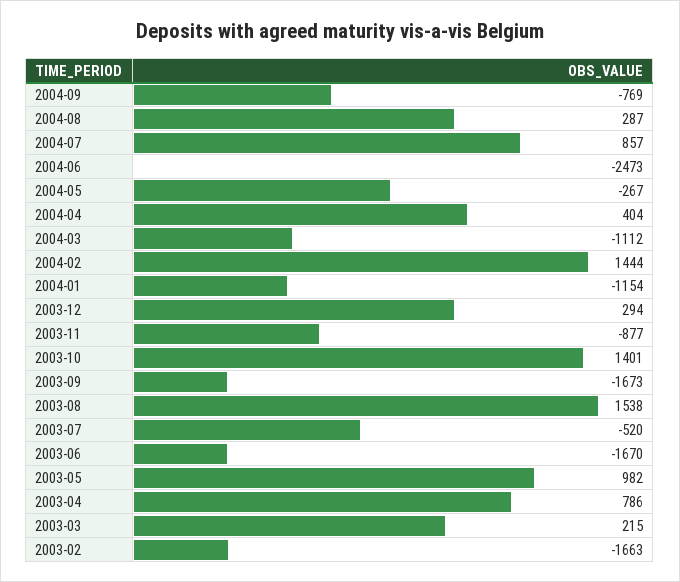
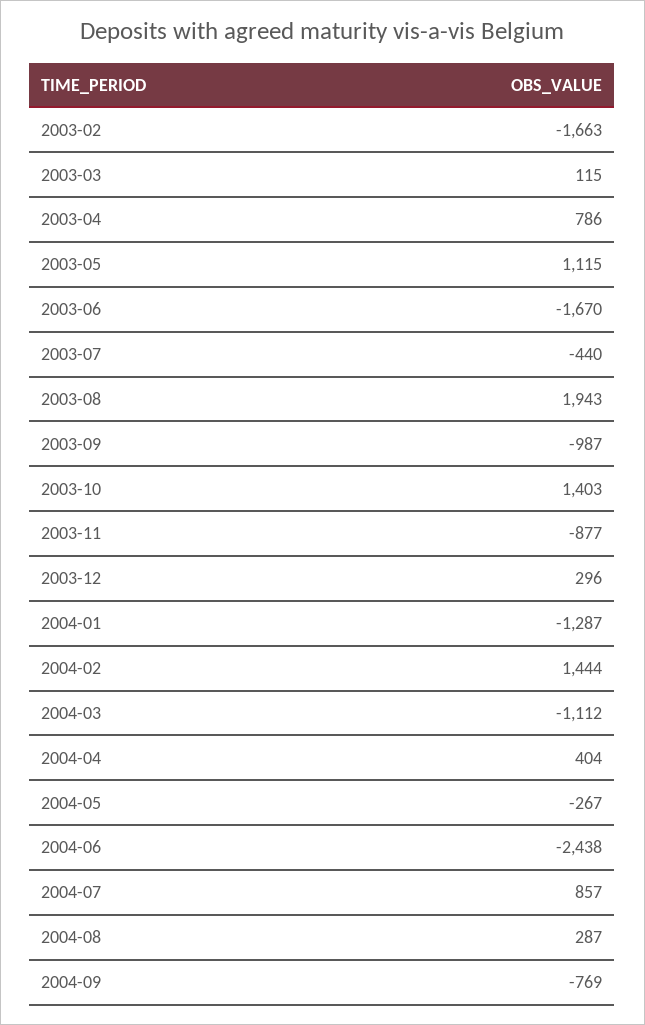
2004-06: -2473 -> -2438
2004-01: -1154 -> -1287
2003-12: 294 -> 296
2003-10: 1401 -> 1403
2003-09: -1673 -> -987
2003-08: 1538 -> 1943
2003-07: -520 -> -440
2003-05: 982 -> 1115
2003-03: 215 -> 115

